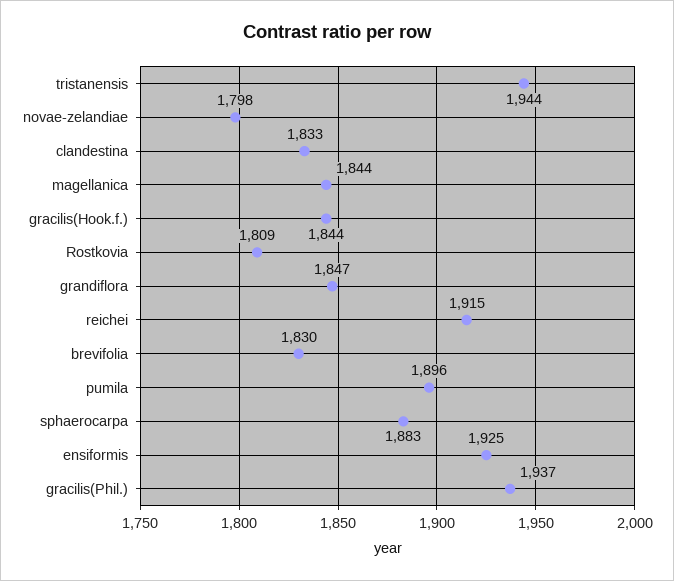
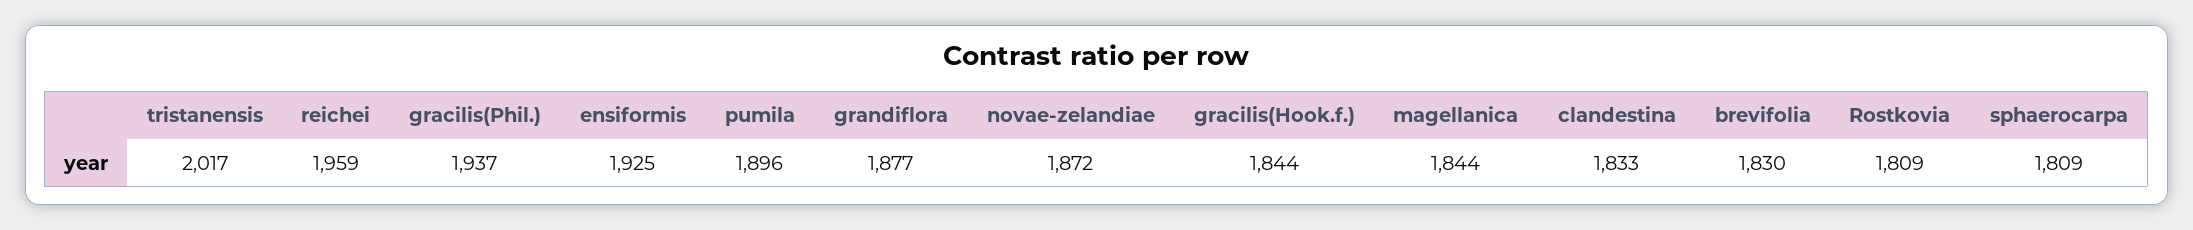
tristanensis: 1944 -> 2017
novae-zelandiae: 1798 -> 1872
grandiflora: 1847 -> 1877
reichei: 1915 -> 1959
sphaerocarpa: 1883 -> 1809

